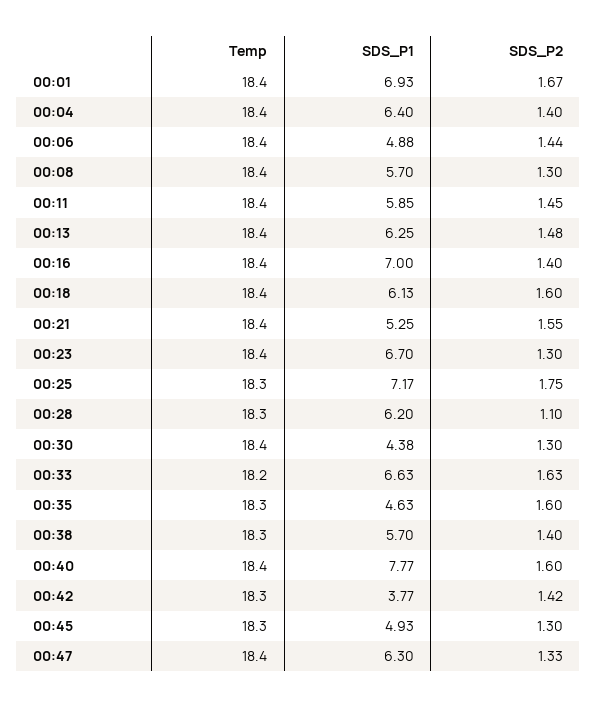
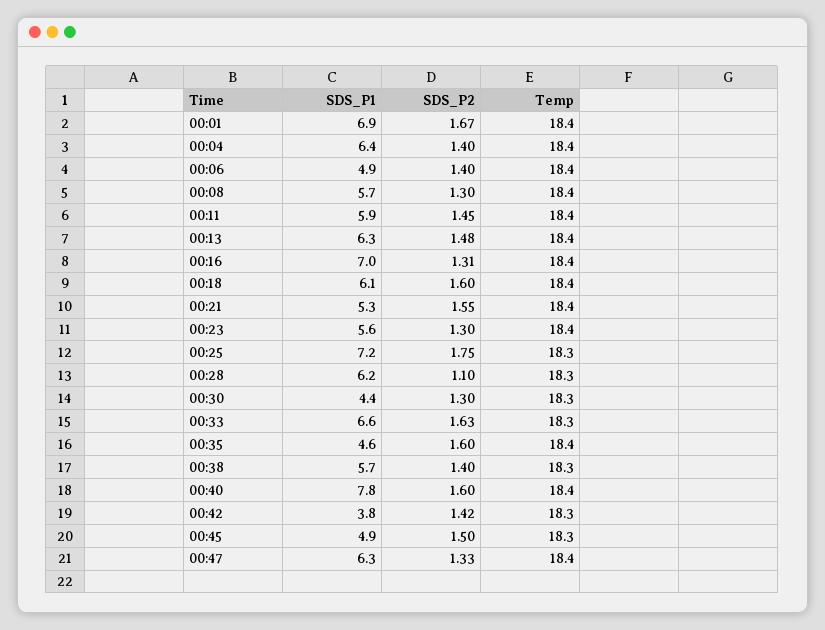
SDS_P2, 00:06: 1.44 -> 1.4
SDS_P2, 00:16: 1.4 -> 1.31
SDS_P1, 00:23: 6.7 -> 5.6
Temp, 00:30: 18.4 -> 18.3
Temp, 00:33: 18.2 -> 18.3
Temp, 00:35: 18.3 -> 18.4
SDS_P2, 00:45: 1.3 -> 1.5

